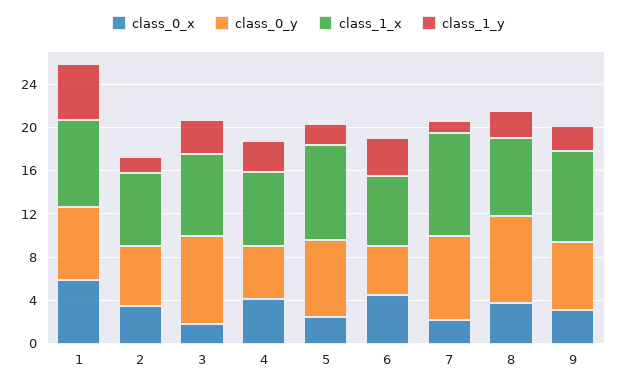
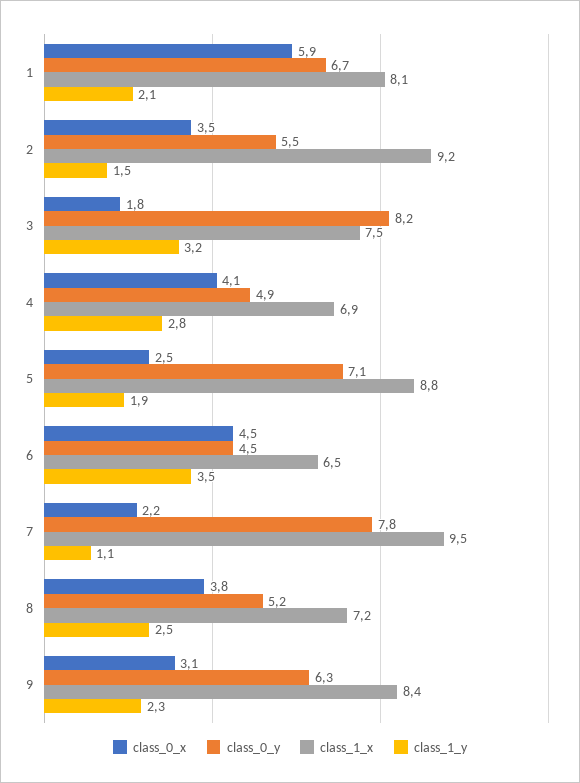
class_1_y, 1: 5 -> 2.1
class_1_x, 2: 7 -> 9.2
class_0_y, 8: 8 -> 5.2

